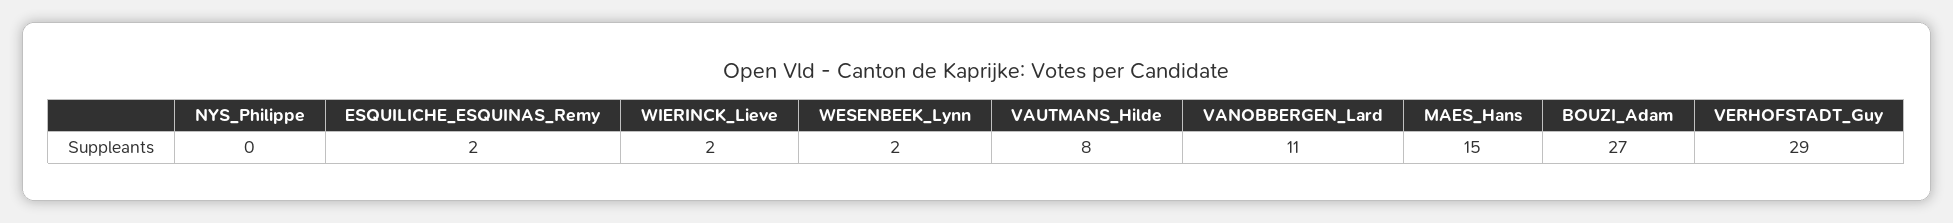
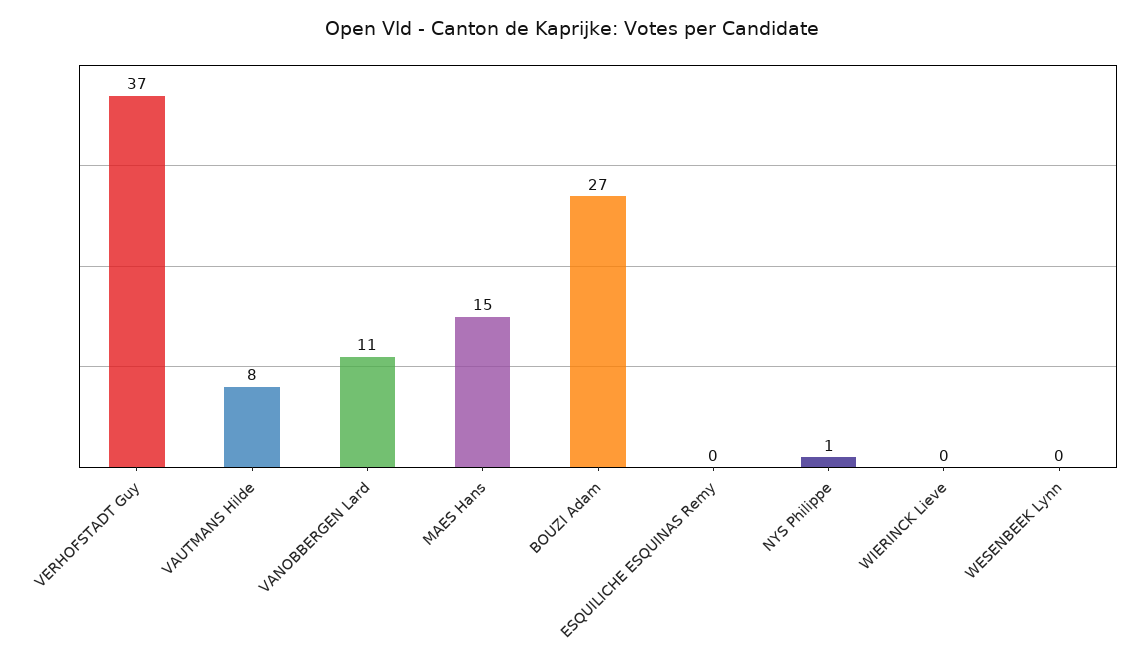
NYS_Philippe: 0 -> 1
ESQUILICHE_ESQUINAS_Remy: 2 -> 0
WIERINCK_Lieve: 2 -> 0
WESENBEEK_Lynn: 2 -> 0
VERHOFSTADT_Guy: 29 -> 37

